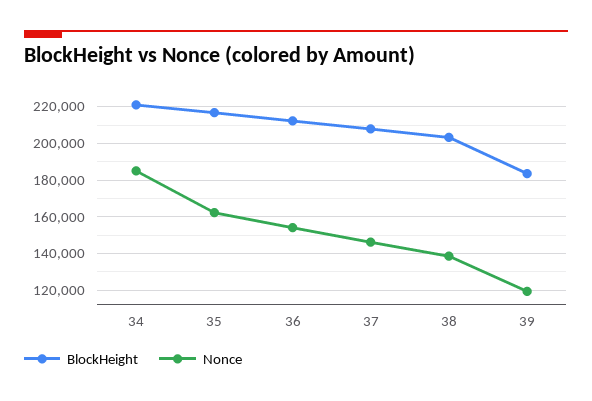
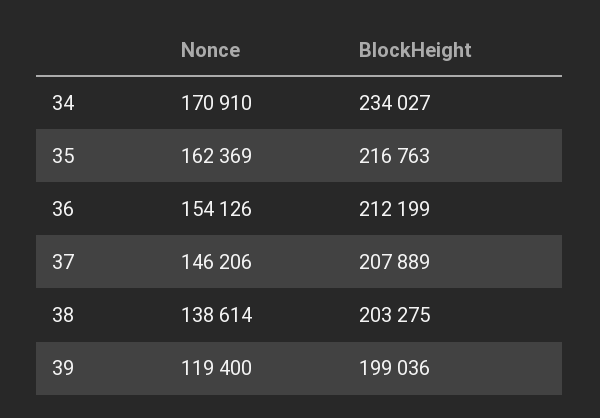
BlockHeight, 34: 220000 -> 234027
Nonce, 34: 185000 -> 170910
BlockHeight, 39: 185000 -> 199036

